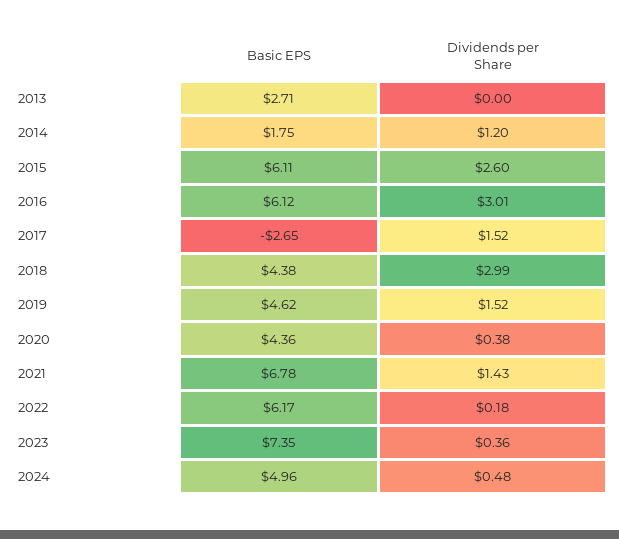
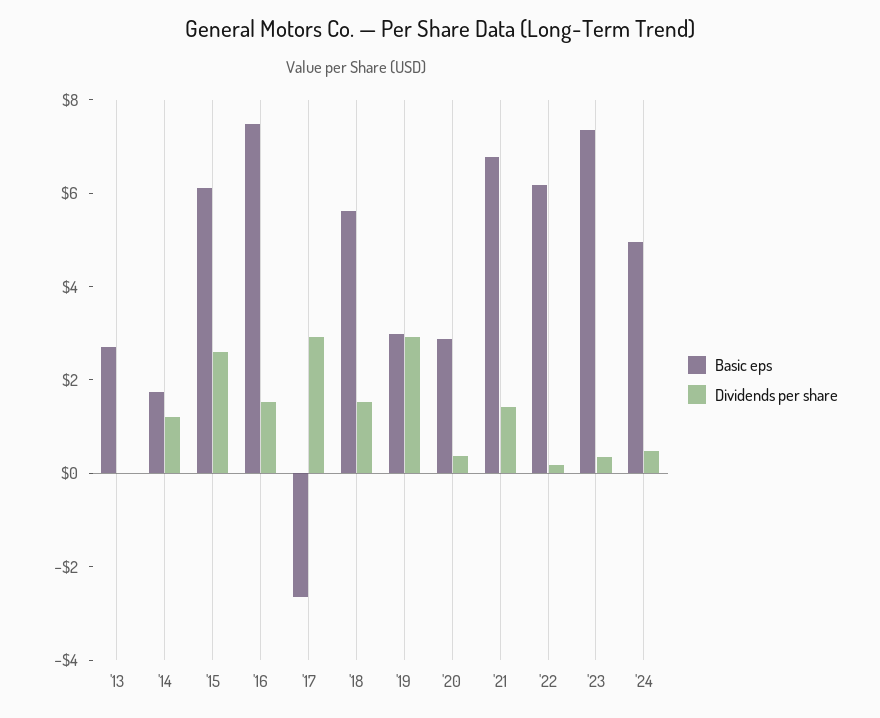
Basic EPS, 2016: 6.12 -> 7.5
Dividends per Share, 2016: 3.01 -> 1.5
Dividends per Share, 2017: 1.52 -> 3
Basic EPS, 2018: 4.38 -> 5.5
Dividends per Share, 2018: 2.99 -> 1.5
Basic EPS, 2019: 4.62 -> 3
Dividends per Share, 2019: 1.52 -> 3
Basic EPS, 2020: 4.36 -> 3

